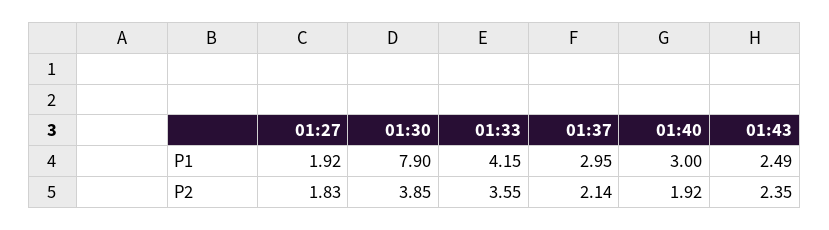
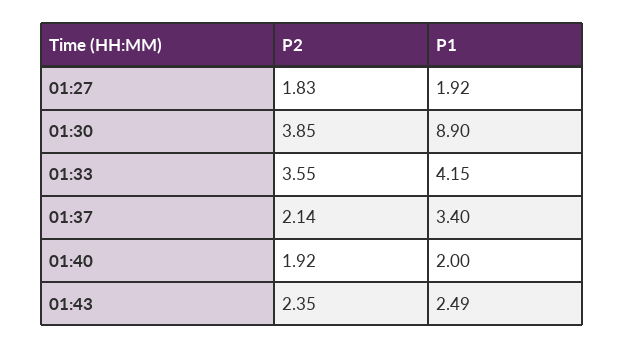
01:30, P1: 7.9 -> 8.9
01:37, P1: 2.95 -> 3.4
01:40, P1: 3 -> 2

